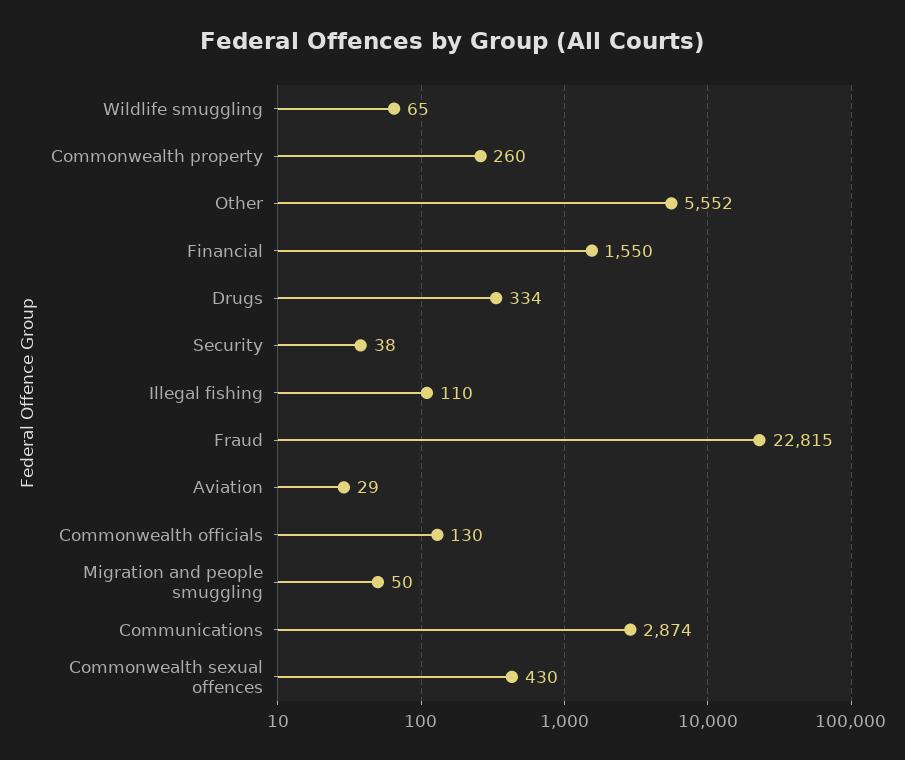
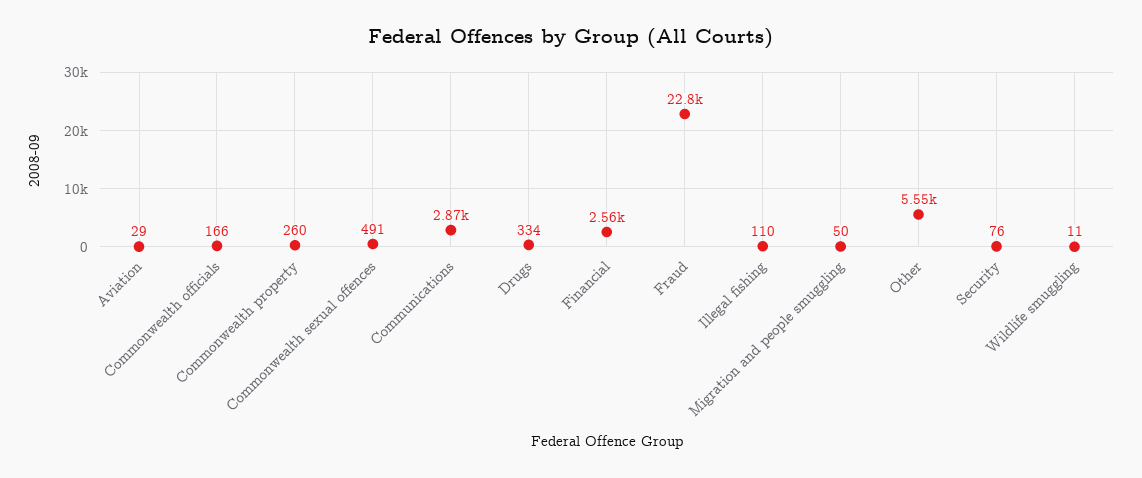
Wildlife smuggling: 65 -> 11
Financial: 1550 -> 2560
Security: 38 -> 76
Commonwealth officials: 130 -> 166
Commonwealth sexual offences: 430 -> 491

